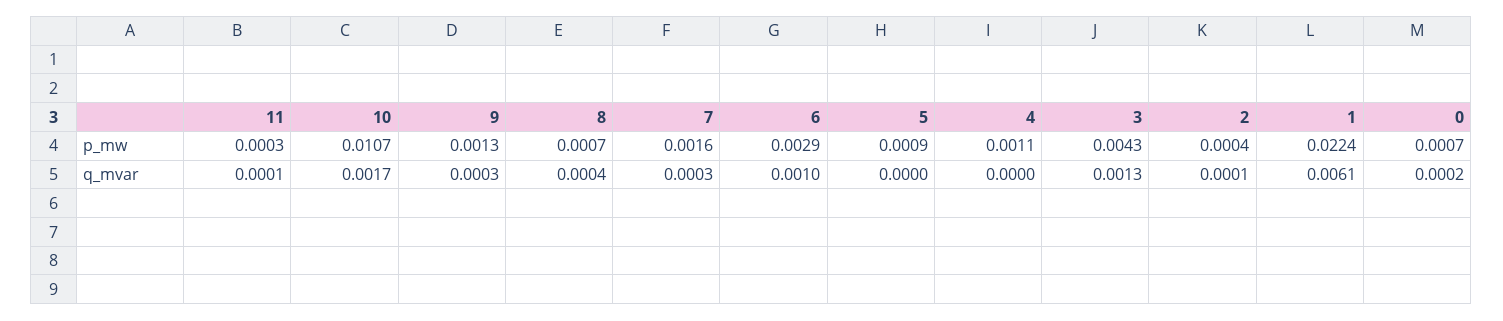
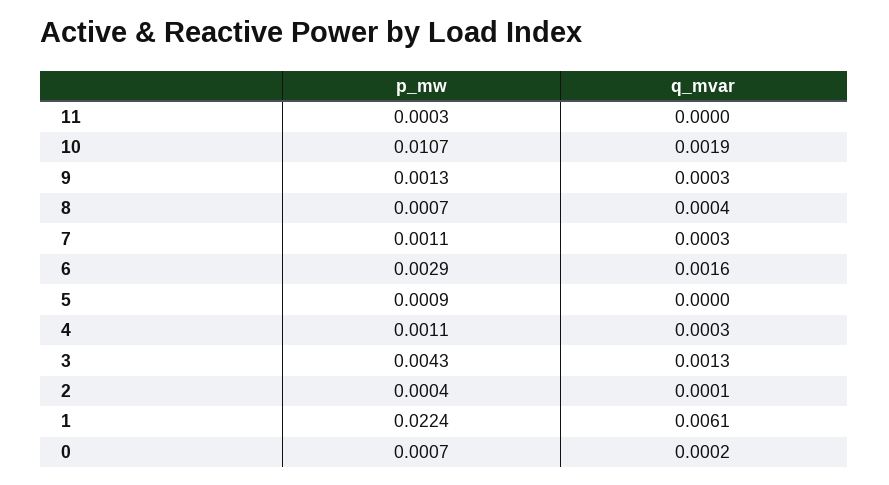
7, p_mw: 0.0016 -> 0.0011
11, q_mvar: 0.0001 -> 0
10, q_mvar: 0.0017 -> 0.0019
6, q_mvar: 0.001 -> 0.0016
4, q_mvar: 0 -> 0.0003

